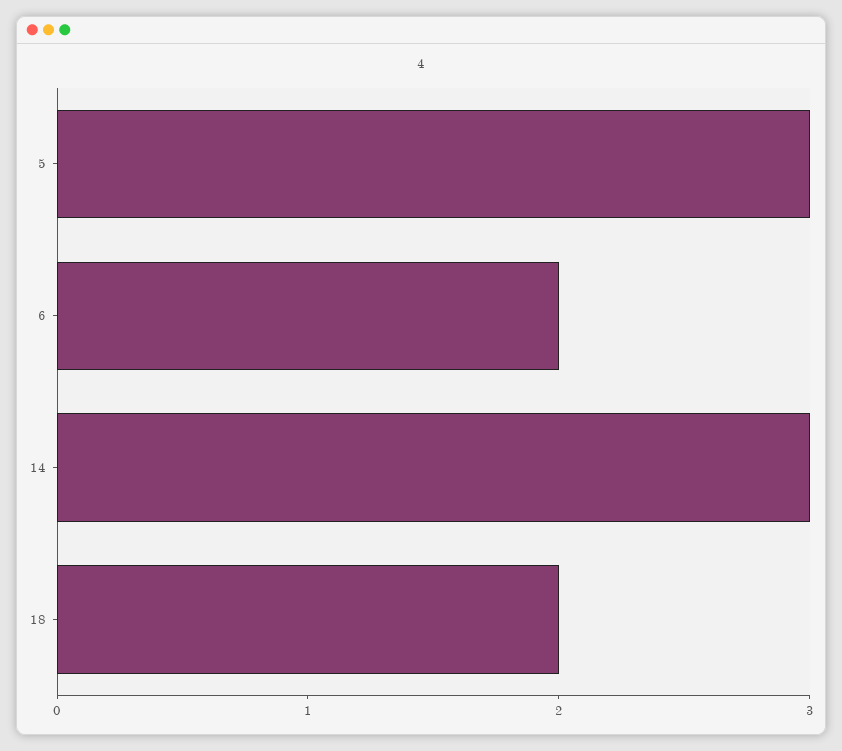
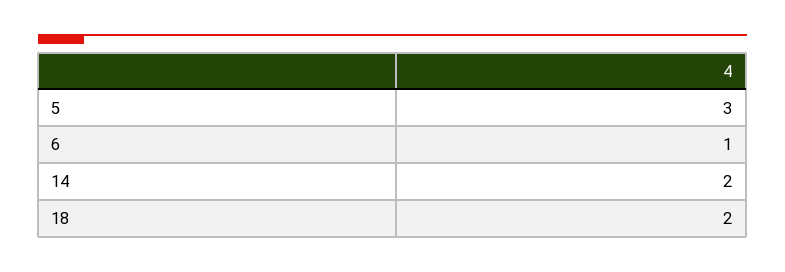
6: 2 -> 1
14: 3 -> 2

